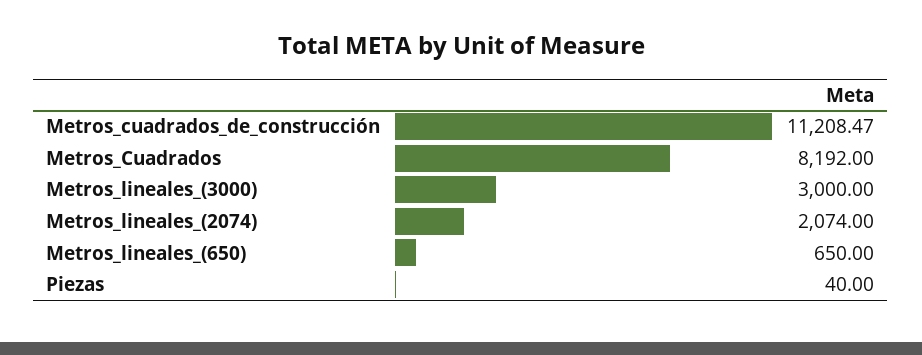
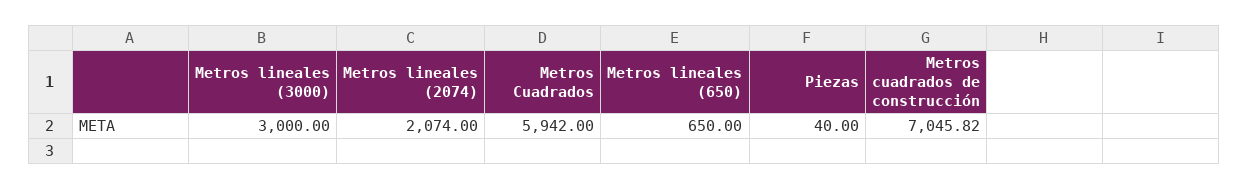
Metros_cuadrados_de_construcción: 11208.47 -> 7045.82
Metros_Cuadrados: 8192 -> 5942

